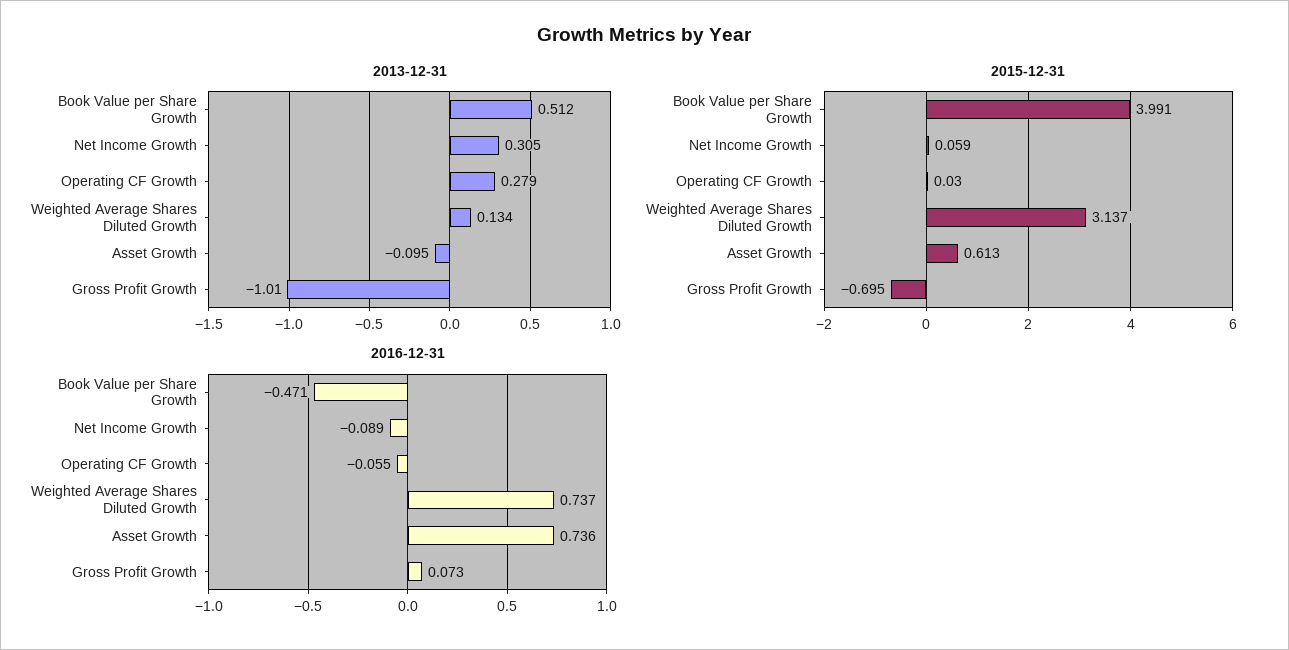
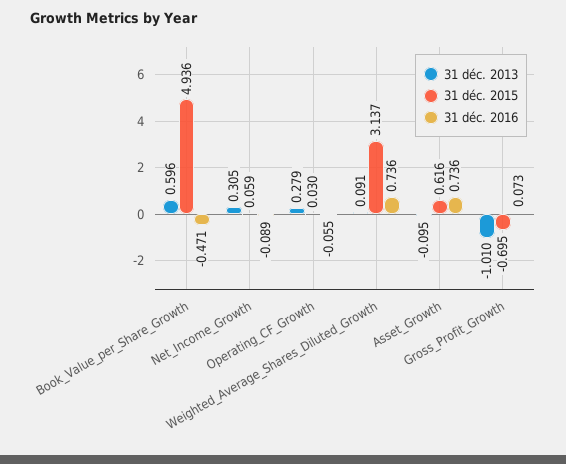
2013-12-31, Book Value per Share Growth: 0.512 -> 0.596
2013-12-31, Weighted Average Shares Diluted Growth: 0.134 -> 0.091
2015-12-31, Book Value per Share Growth: 3.991 -> 4.936
2015-12-31, Asset Growth: 0.613 -> 0.616
2016-12-31, Weighted Average Shares Diluted Growth: 0.737 -> 0.736

